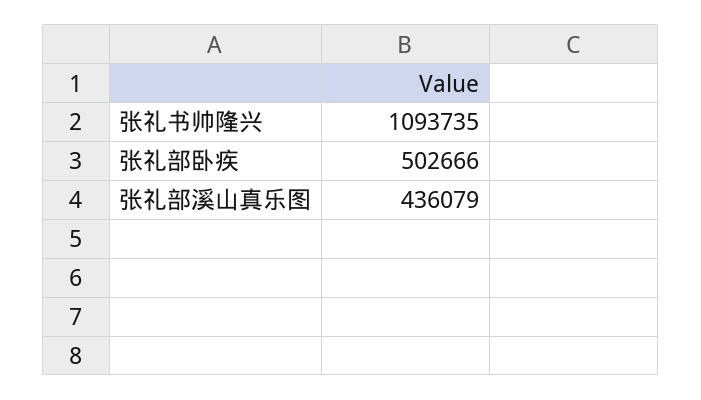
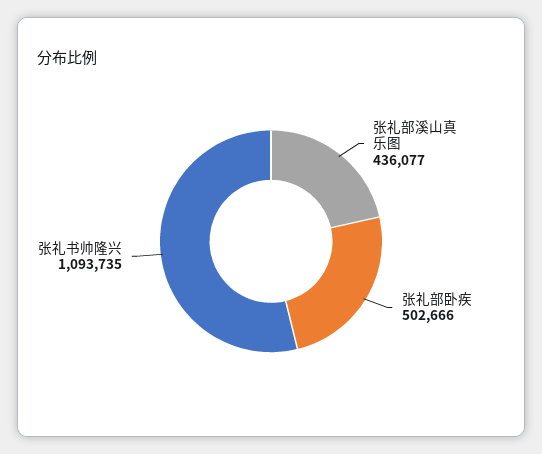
张礼部溪山真乐图: 436079 -> 436077

